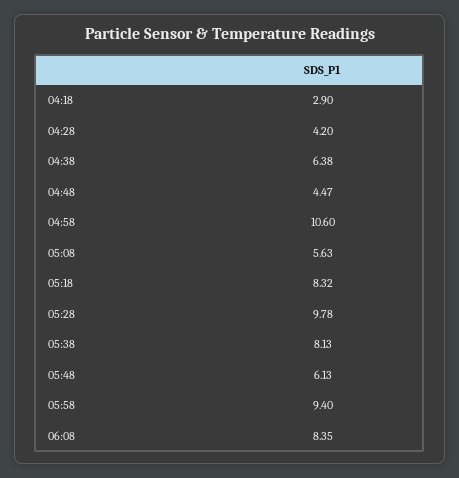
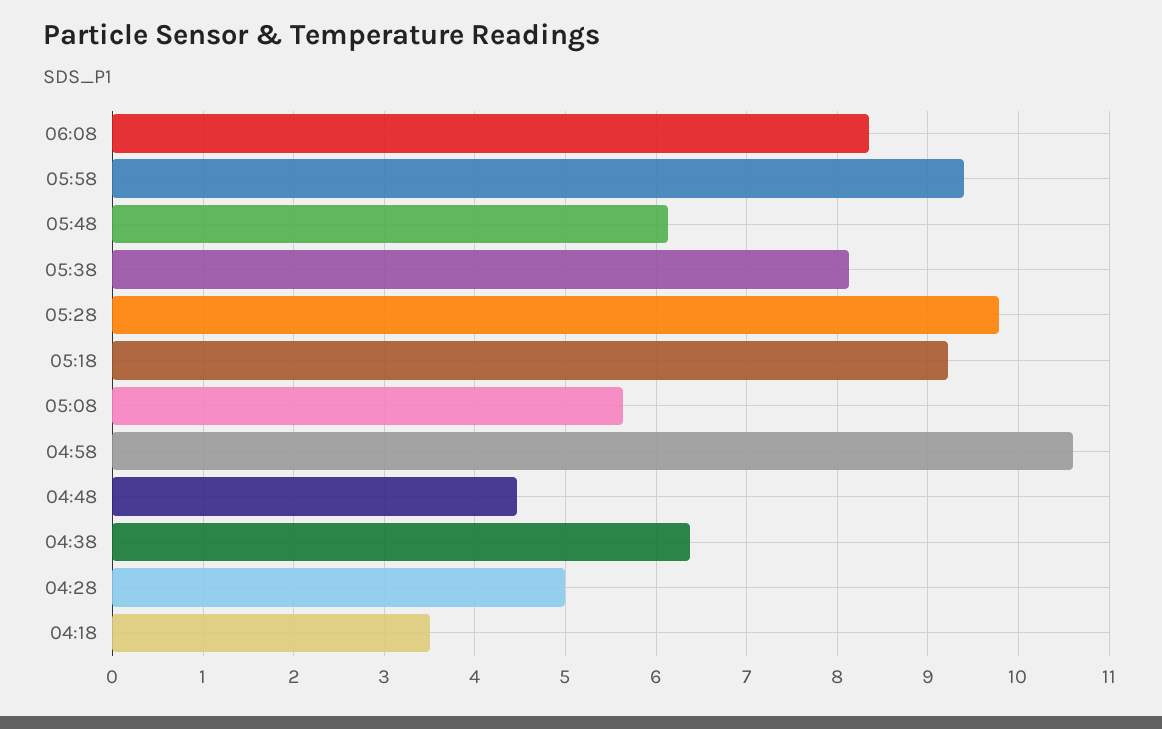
04:18: 2.9 -> 3.5
04:28: 4.2 -> 5
05:18: 8.32 -> 9.2

